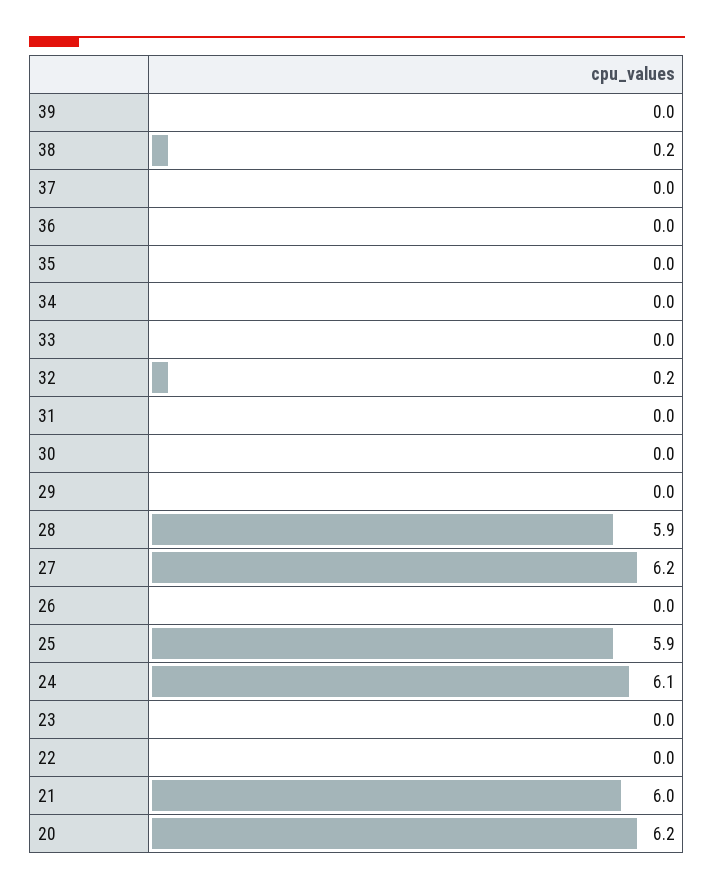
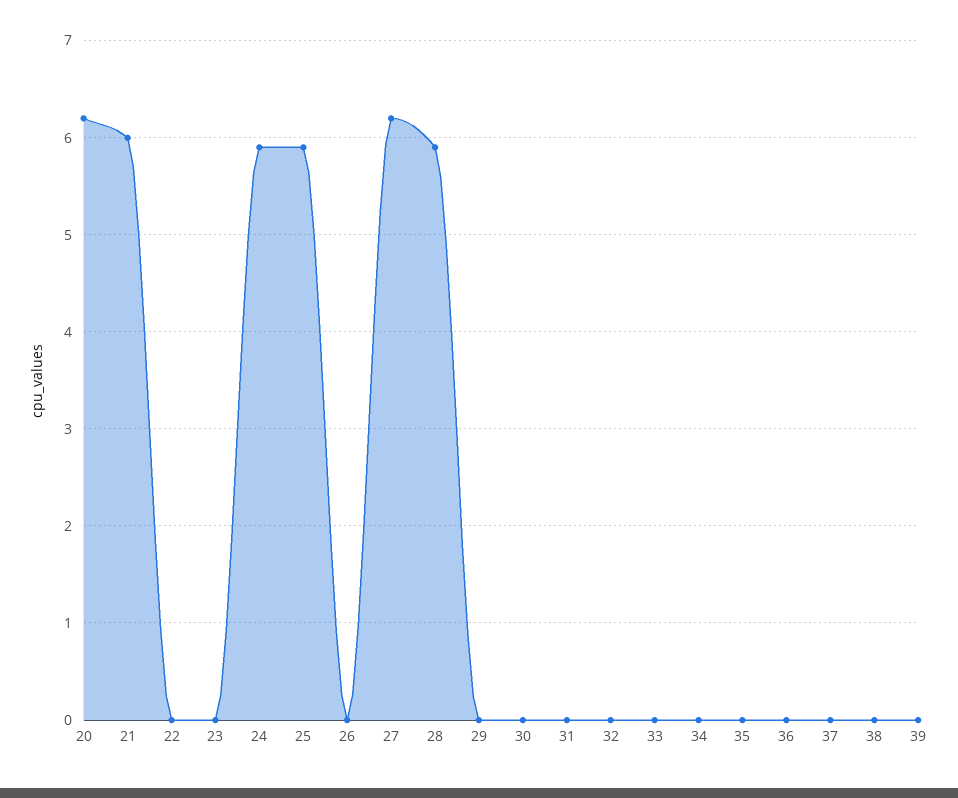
38: 0.2 -> 0
32: 0.2 -> 0
24: 6.1 -> 5.9

